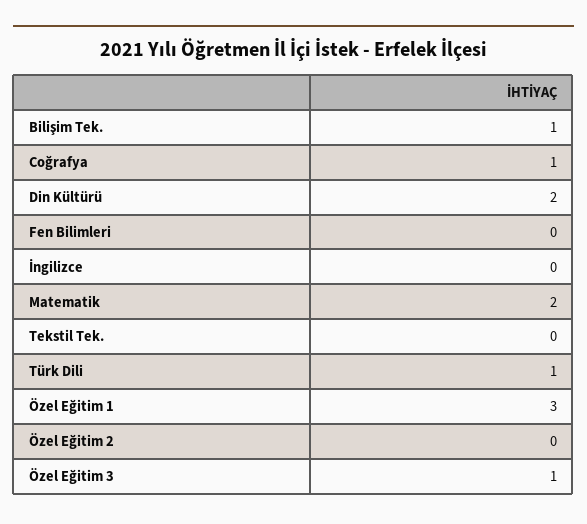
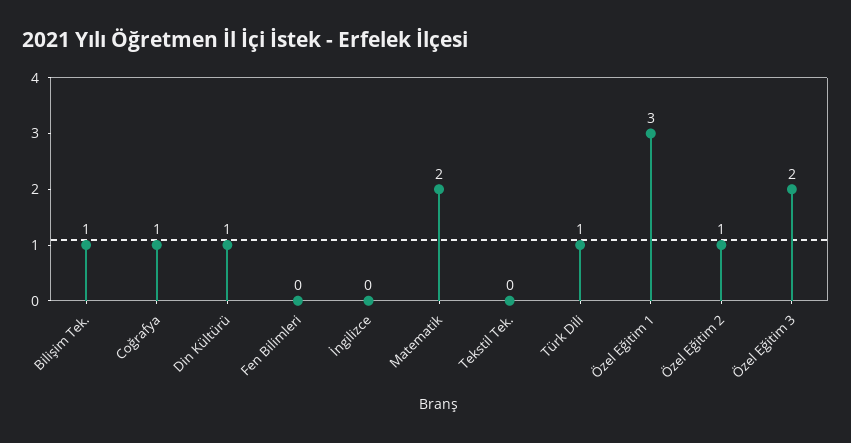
Din Kültürü: 2 -> 1
Özel Eğitim 2: 0 -> 1
Özel Eğitim 3: 1 -> 2

